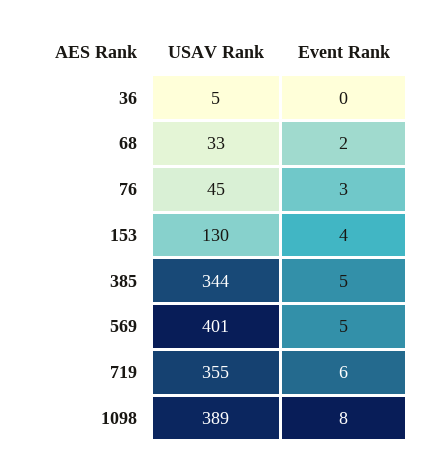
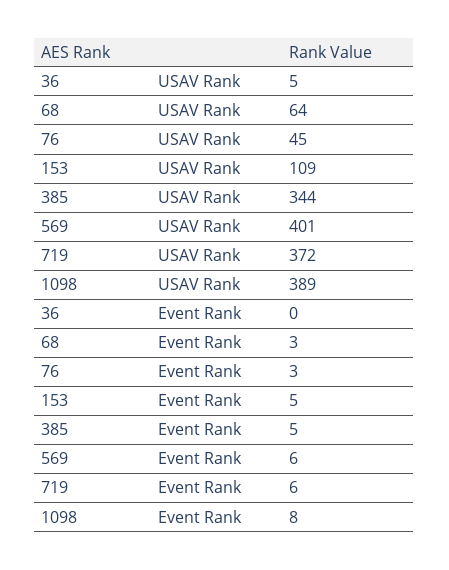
USAV Rank, 68: 33 -> 64
Event Rank, 68: 2 -> 3
USAV Rank, 153: 130 -> 109
Event Rank, 153: 4 -> 5
Event Rank, 569: 5 -> 6
USAV Rank, 719: 355 -> 372

